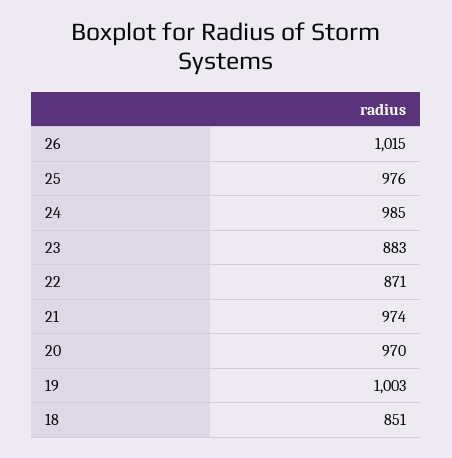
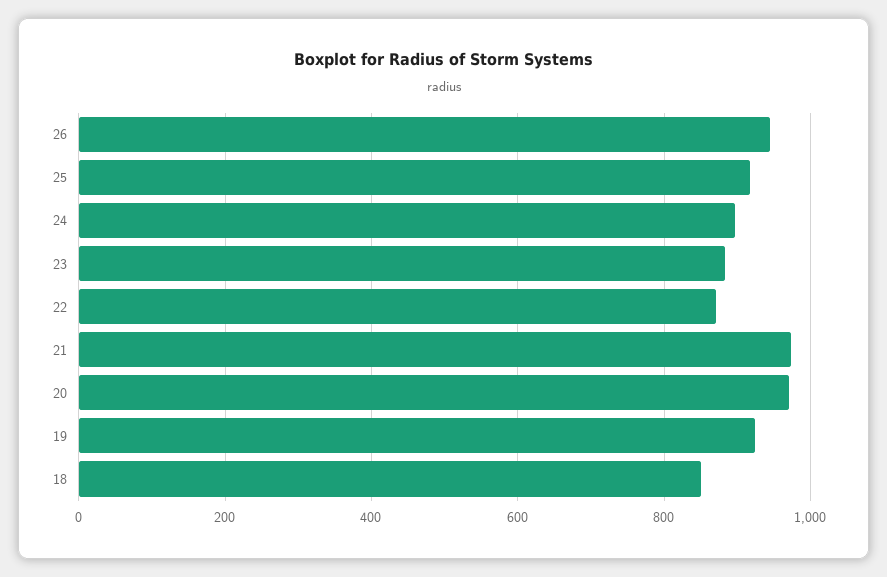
26: 1015 -> 940
25: 976 -> 920
24: 985 -> 900
19: 1003 -> 920

